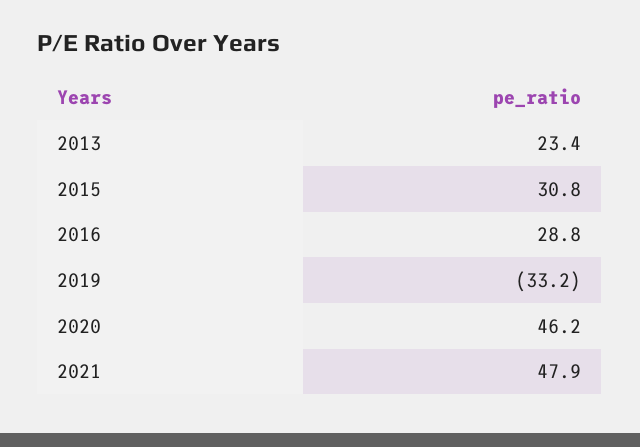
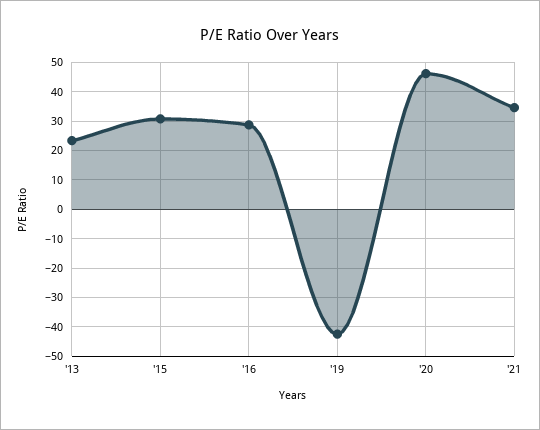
2019: -33.2 -> -42.5
2021: 47.9 -> 35

